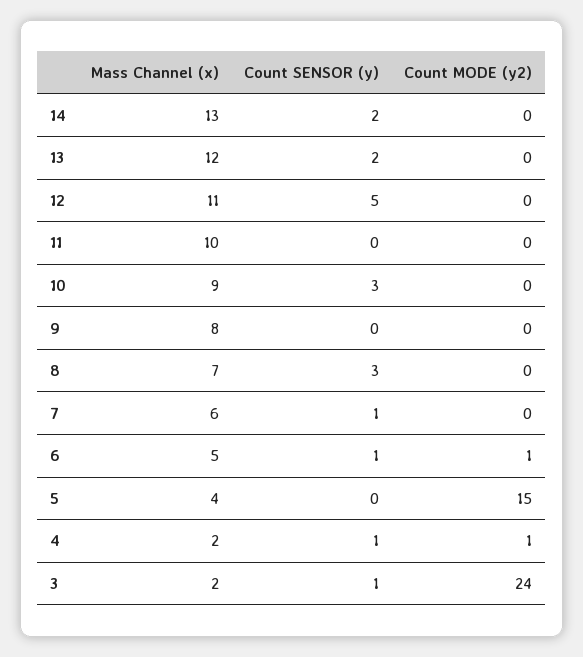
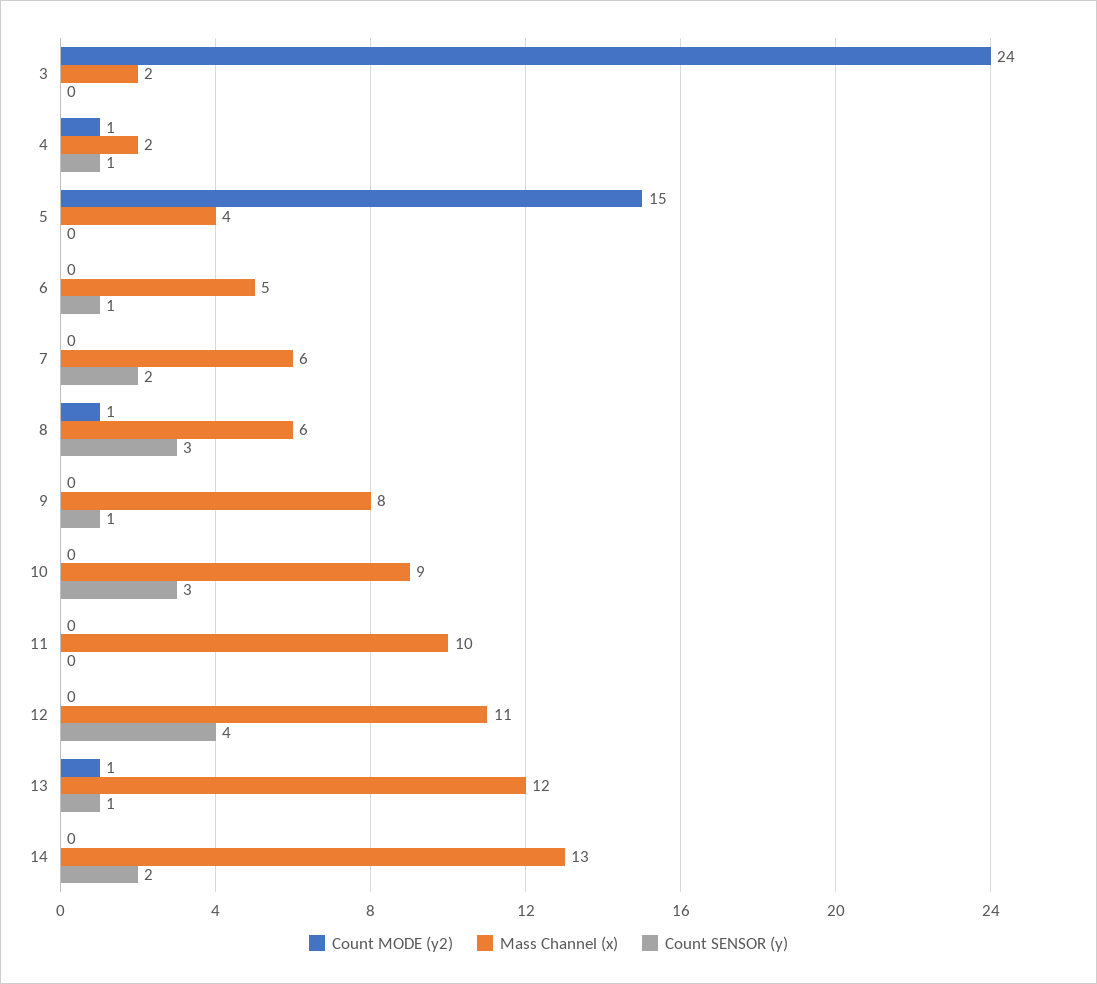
Count SENSOR (y), 13: 2 -> 1
Count MODE (y2), 13: 0 -> 1
Count SENSOR (y), 12: 5 -> 4
Count SENSOR (y), 9: 0 -> 1
Mass Channel (x), 8: 7 -> 6
Count MODE (y2), 8: 0 -> 1
Count SENSOR (y), 7: 1 -> 2
Count MODE (y2), 6: 1 -> 0
Count SENSOR (y), 3: 1 -> 0

